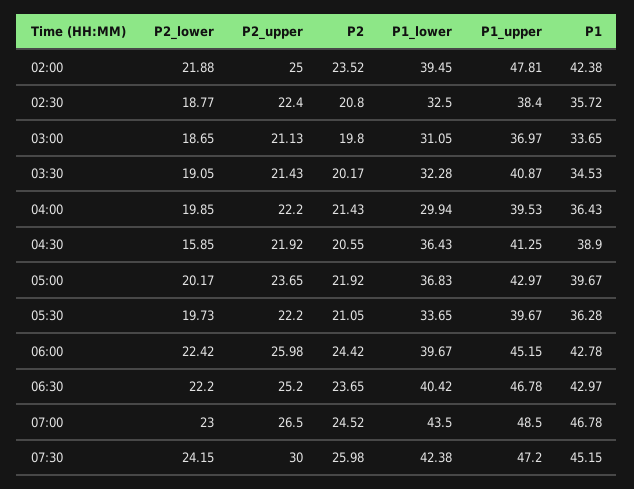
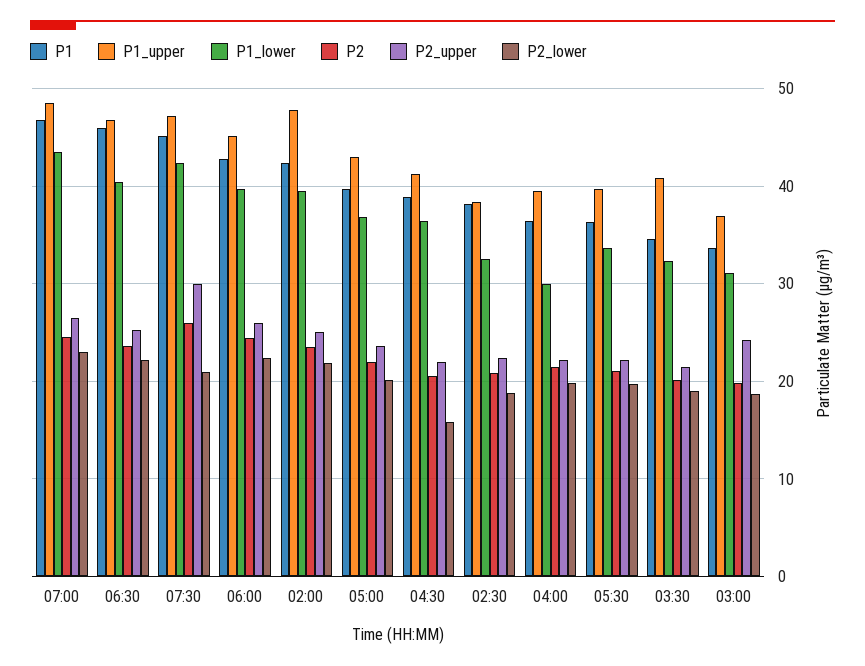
P1, 02:30: 35.72 -> 38
P2_upper, 03:00: 21.13 -> 24
P1, 06:30: 42.97 -> 46
P2_lower, 07:30: 24.15 -> 21

